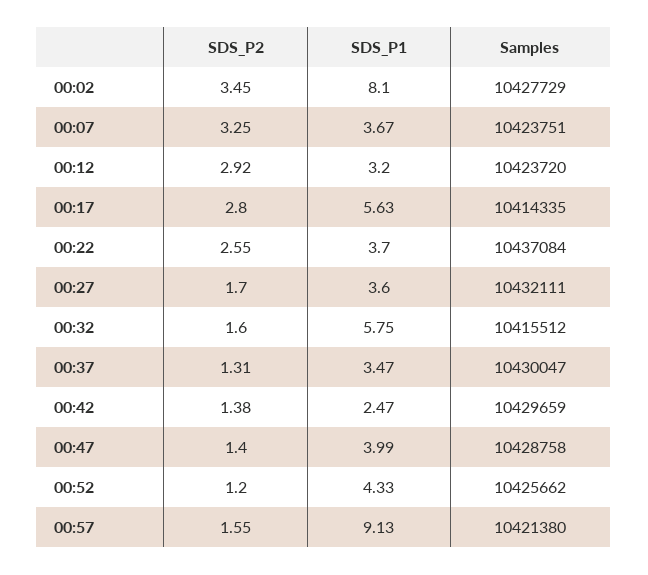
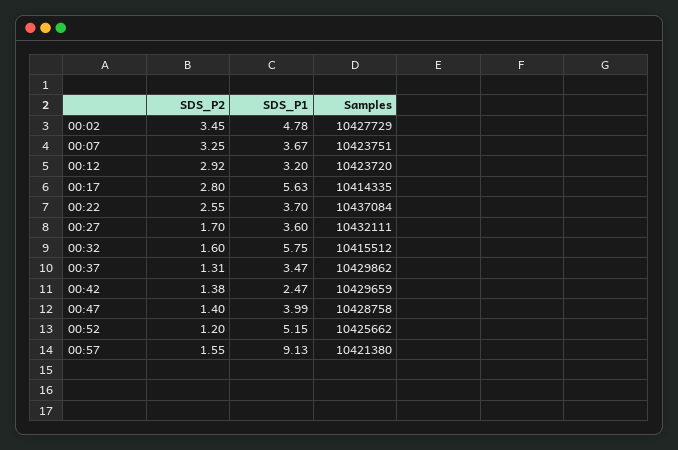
SDS_P1, 00:02: 8.1 -> 4.78
Samples, 00:37: 10430047 -> 10429862
SDS_P1, 00:52: 4.33 -> 5.15

